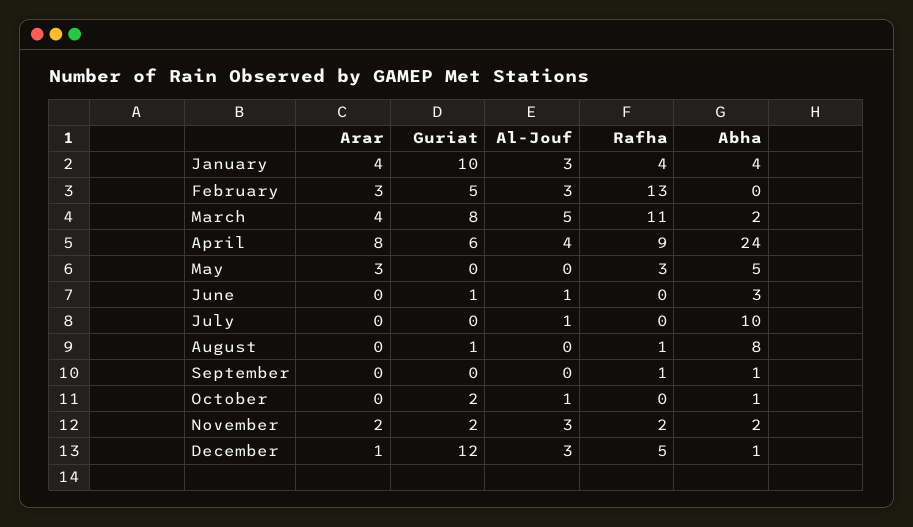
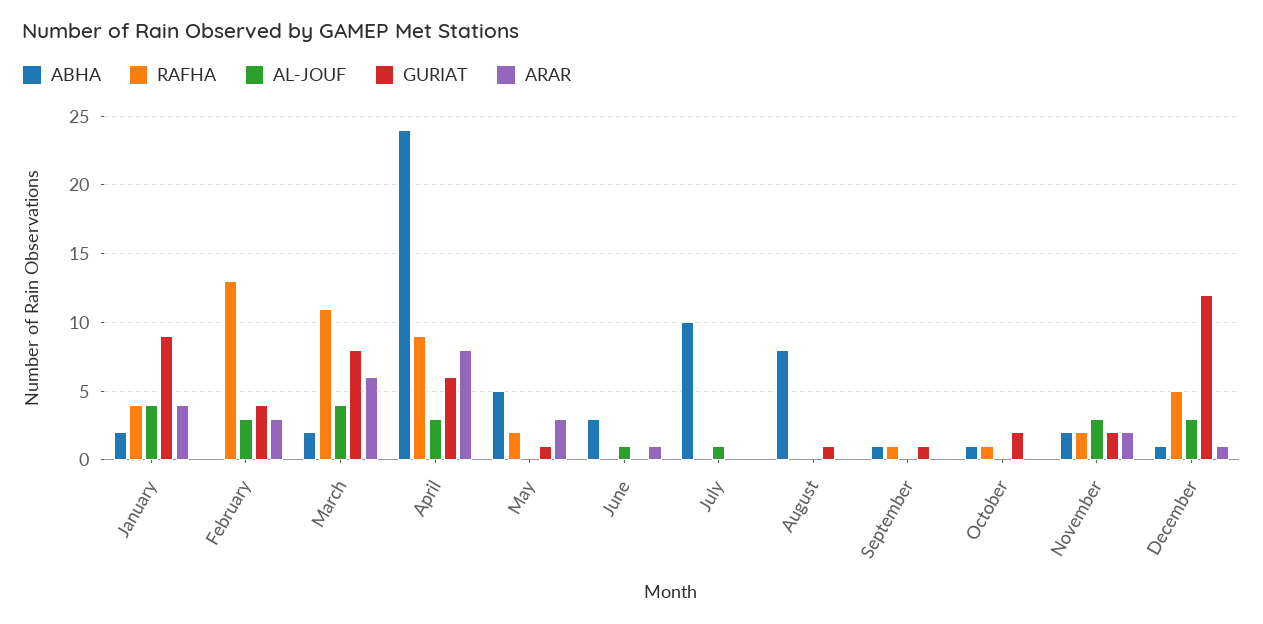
Guriat, January: 10 -> 9
Al-Jouf, January: 3 -> 4
Abha, January: 4 -> 2
Guriat, February: 5 -> 4
Arar, March: 4 -> 6
Al-Jouf, March: 5 -> 4
Al-Jouf, April: 4 -> 3
Guriat, May: 0 -> 1
Rafha, May: 3 -> 2
Arar, June: 0 -> 1
Guriat, June: 1 -> 0
Rafha, August: 1 -> 0
Guriat, September: 0 -> 1
Al-Jouf, October: 1 -> 0
Rafha, October: 0 -> 1

